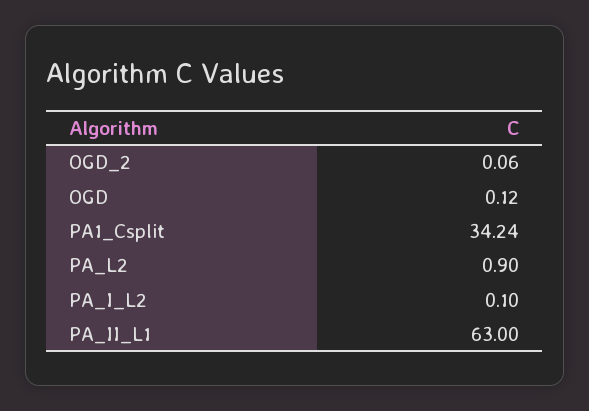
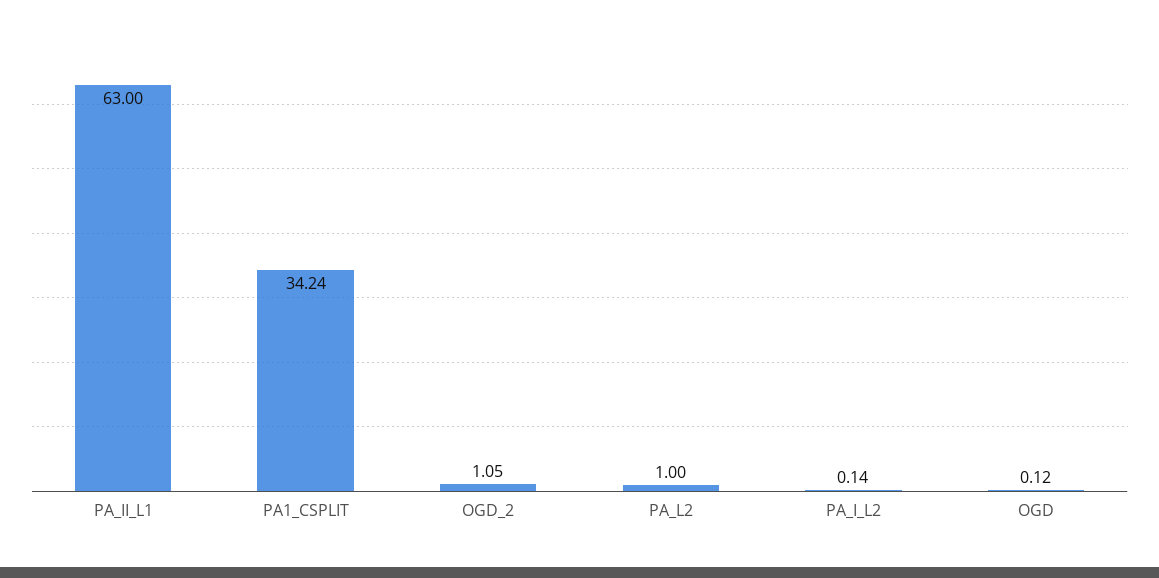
OGD_2: 0.06 -> 1.05
PA_L2: 0.9 -> 1
PA_I_L2: 0.1 -> 0.14

